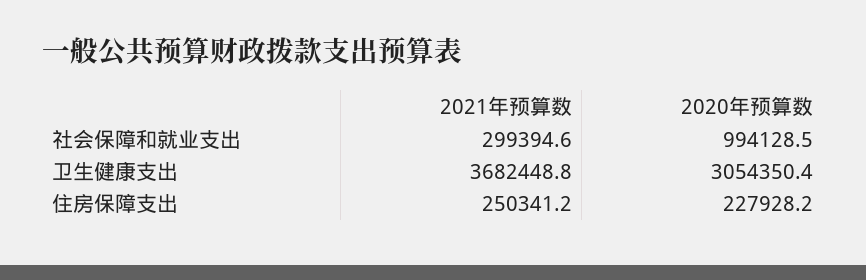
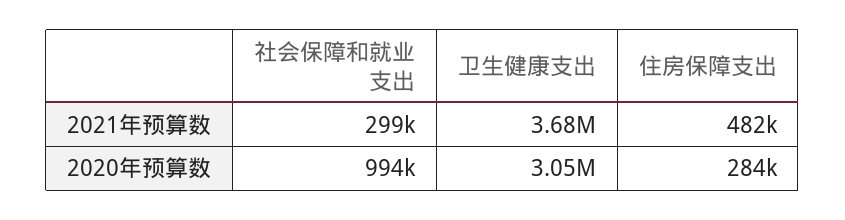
2021年预算数, 住房保障支出: 250341.2 -> 482000
2020年预算数, 住房保障支出: 227928.2 -> 284000

